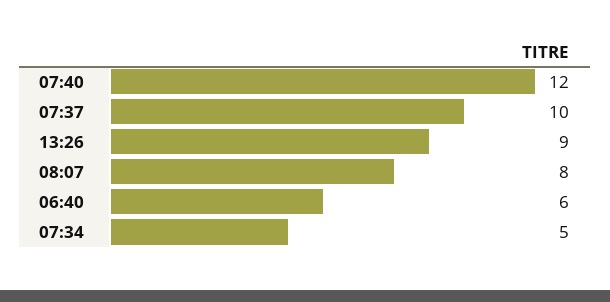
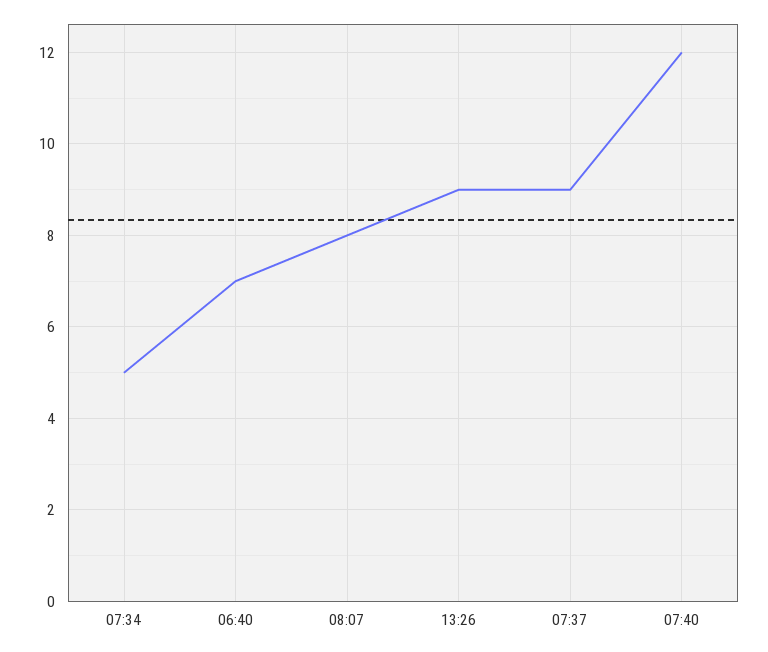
07:37: 10 -> 9
06:40: 6 -> 7

